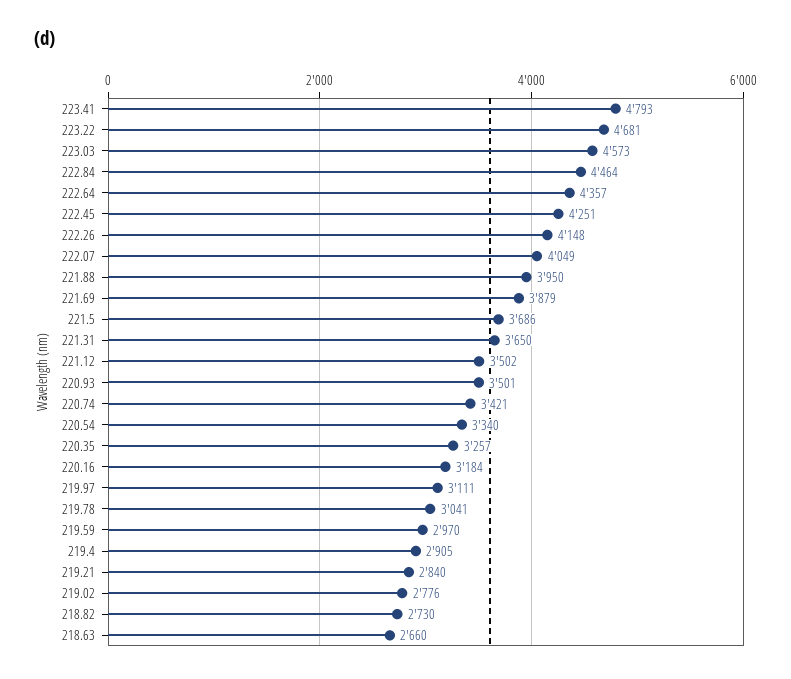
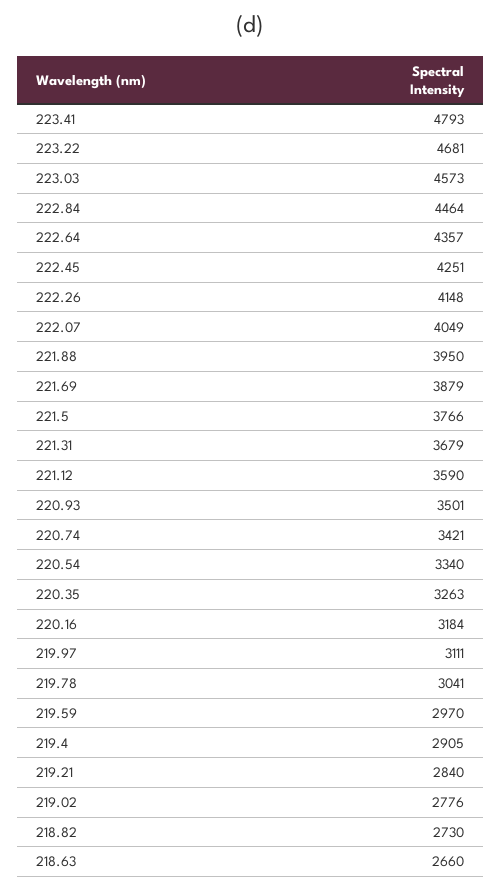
221.5: 3686 -> 3766
221.31: 3650 -> 3679
221.12: 3502 -> 3590
220.35: 3257 -> 3263

